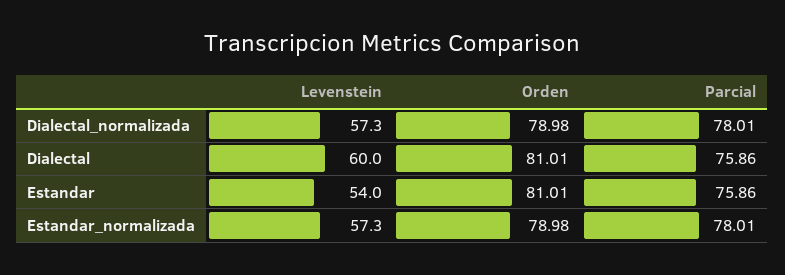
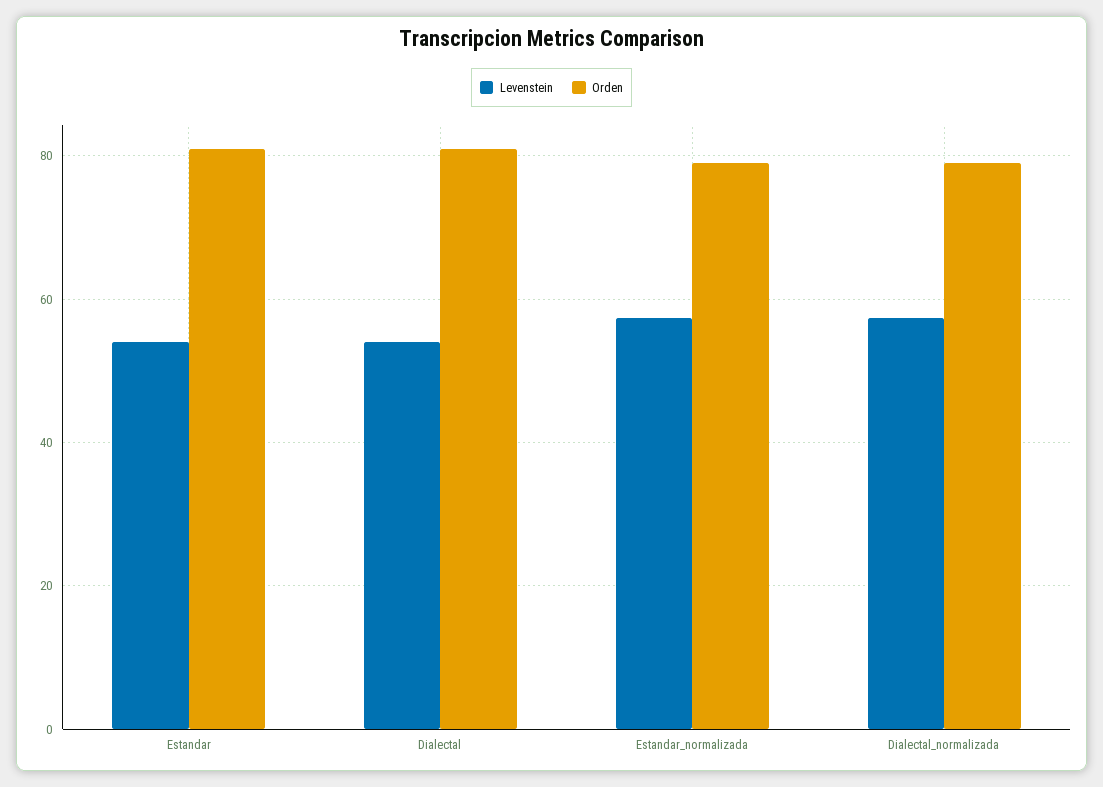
Parcial, Dialectal_normalizada: 78.01 -> none
Levenstein, Dialectal: 60 -> 54
Parcial, Dialectal: 75.86 -> none
Parcial, Estandar: 75.86 -> none
Parcial, Estandar_normalizada: 78.01 -> none

